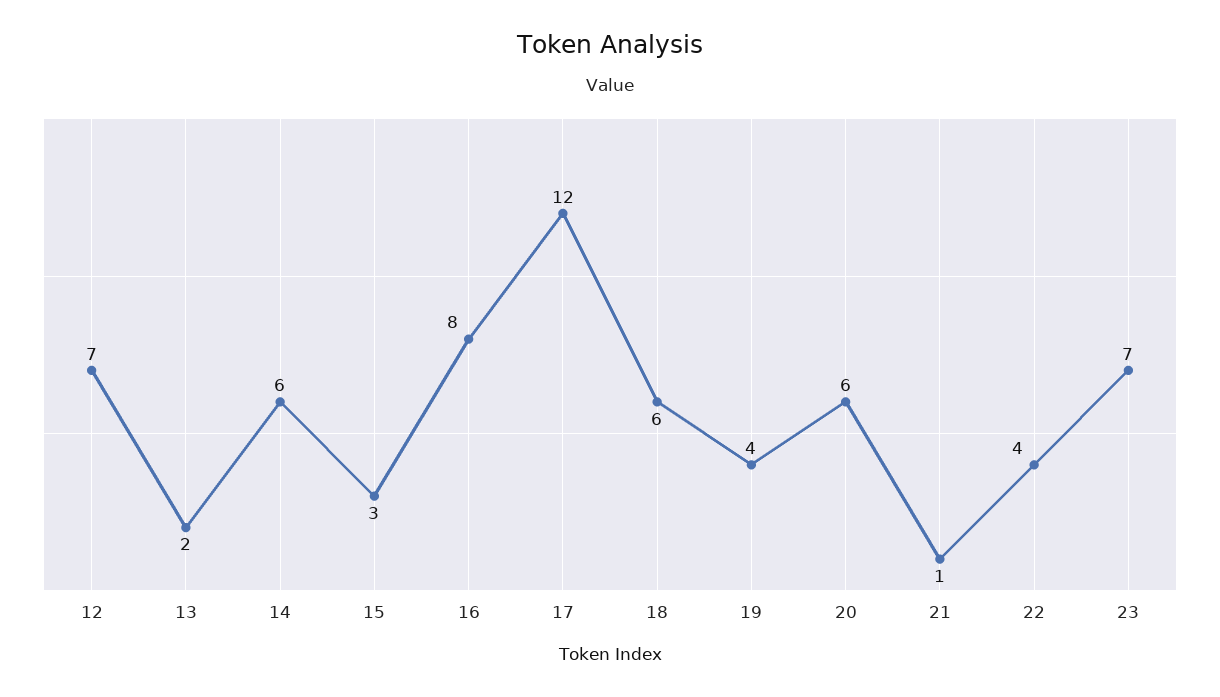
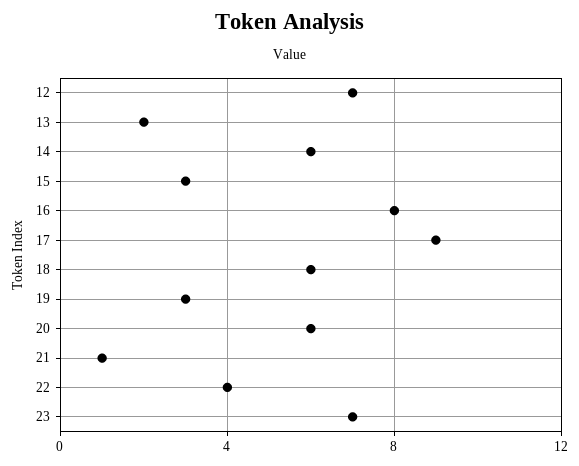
17: 12 -> 9
19: 4 -> 3

